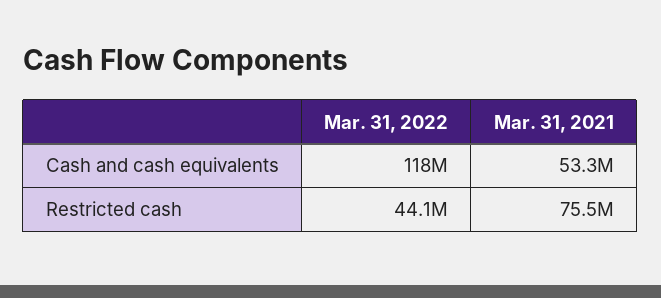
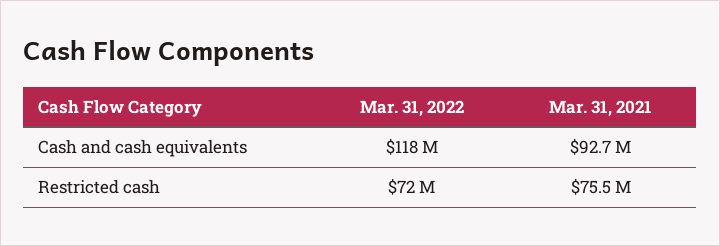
Mar. 31, 2021, Cash and cash equivalents: 53300000 -> 92700000
Mar. 31, 2022, Restricted cash: 44100000 -> 72000000

